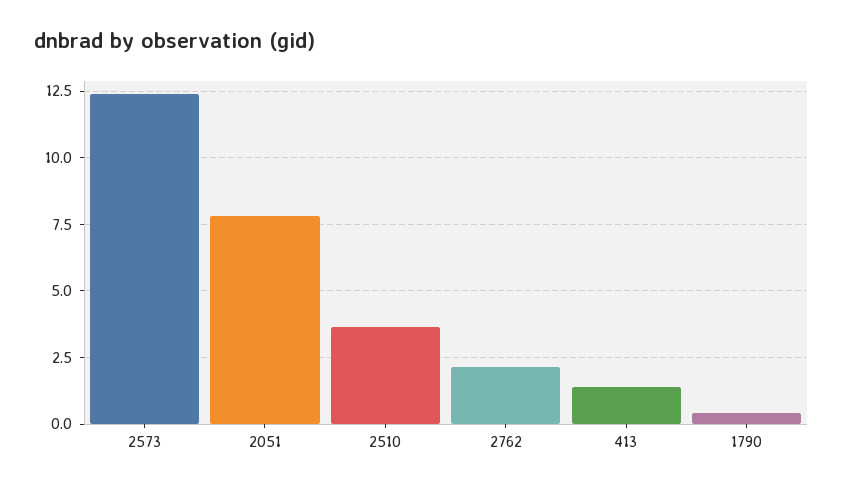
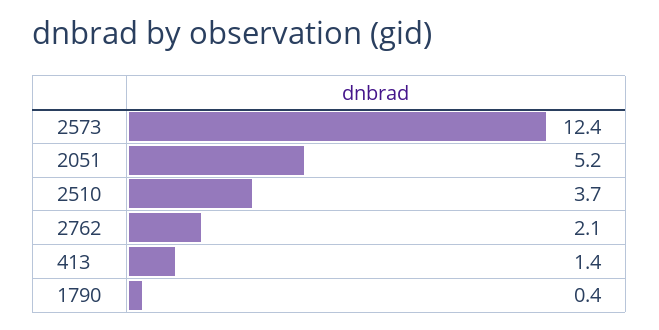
2051: 7.75 -> 5.2

